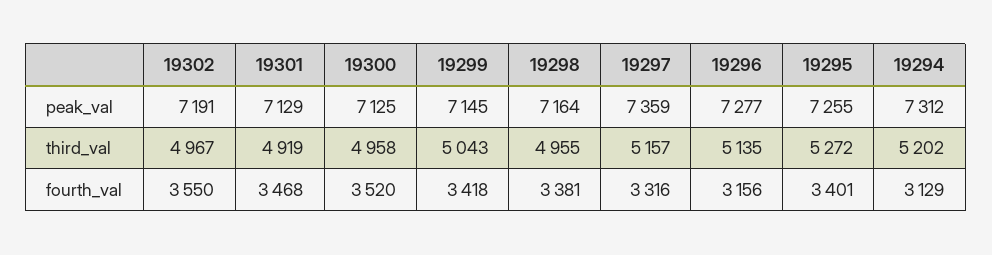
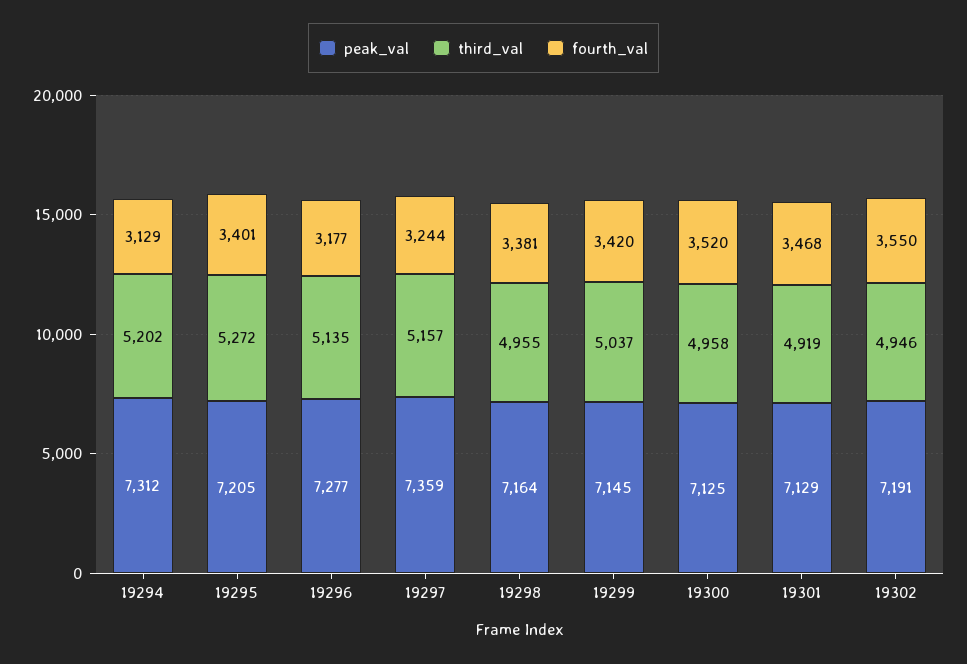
peak_val, 19295: 7255 -> 7205
third_val, 19302: 4967 -> 4946
third_val, 19299: 5043 -> 5037
fourth_val, 19299: 3418 -> 3420
fourth_val, 19297: 3316 -> 3244
fourth_val, 19296: 3156 -> 3177

